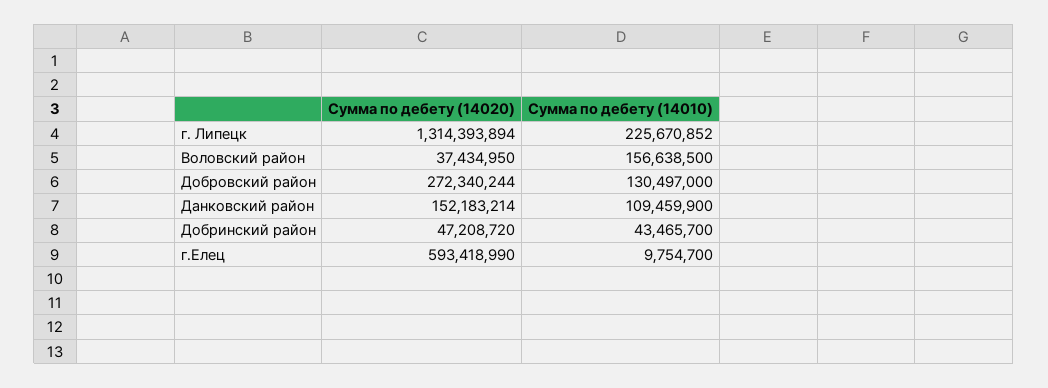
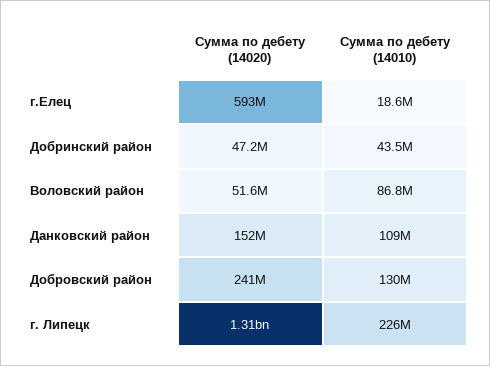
Сумма по дебету (14020), Воловский район: 37434950 -> 51600000
Сумма по дебету (14010), Воловский район: 156638500 -> 86800000
Сумма по дебету (14020), Добровский район: 272340244 -> 241000000
Сумма по дебету (14010), г.Елец: 9754700 -> 18600000

